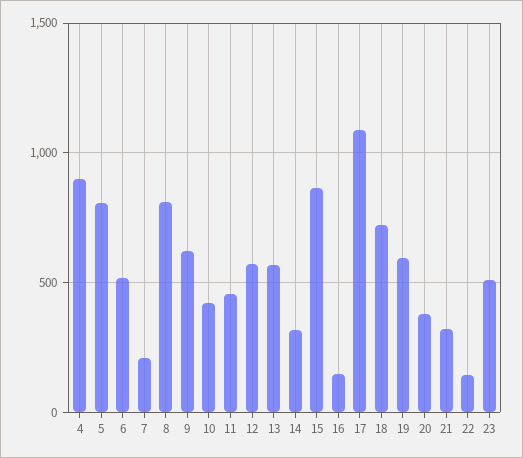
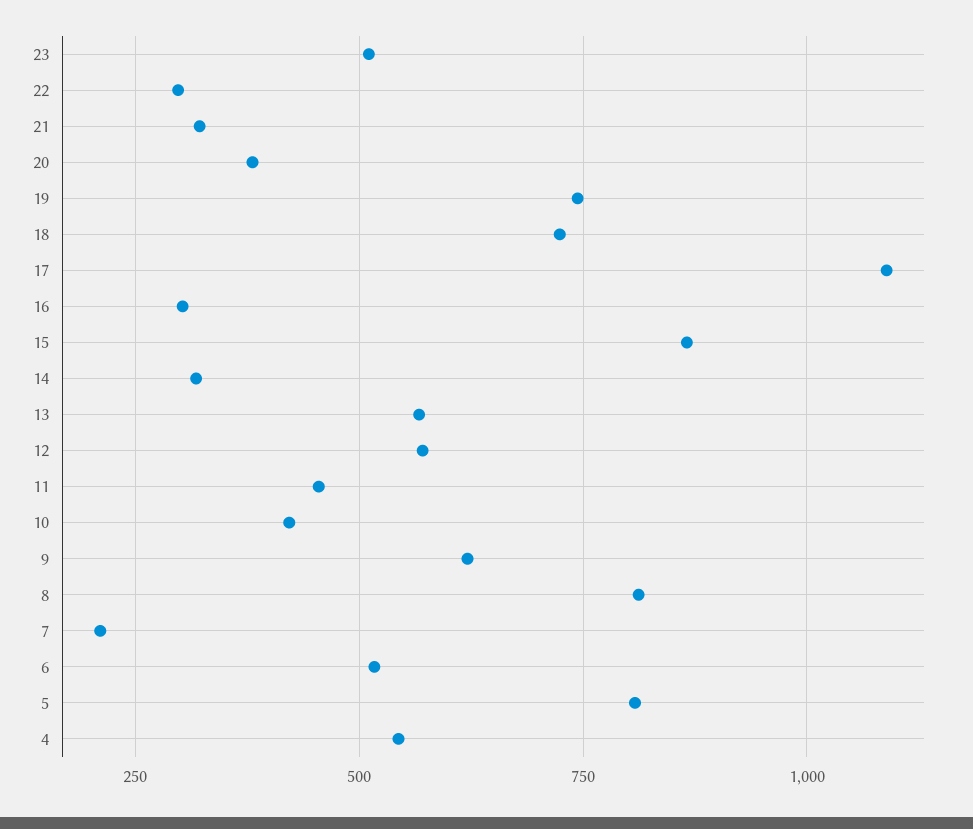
4: 900 -> 550
16: 150 -> 300
19: 600 -> 750
22: 150 -> 300

